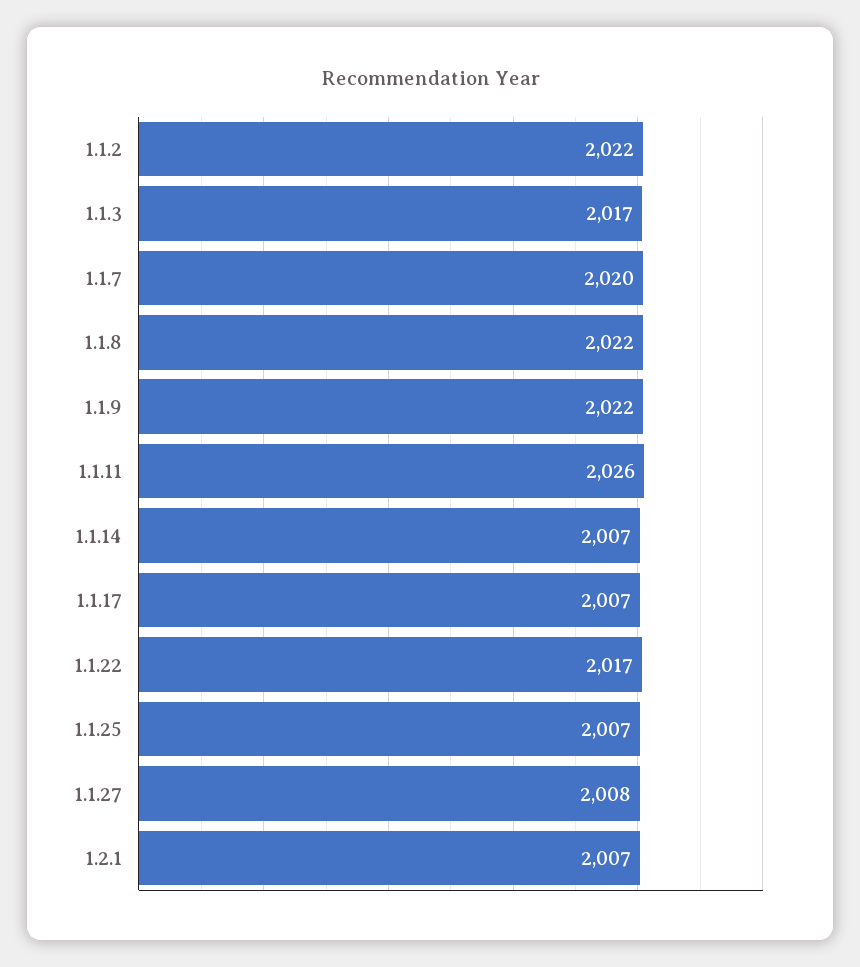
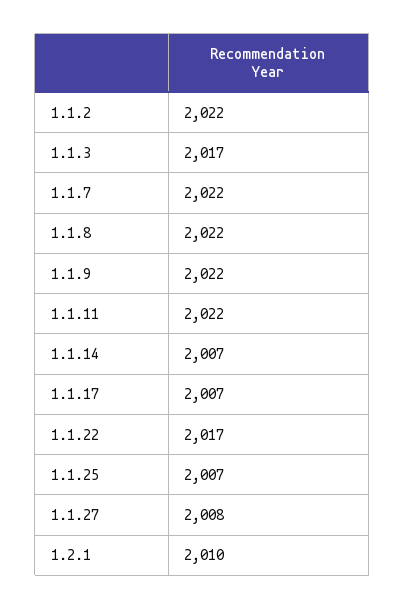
1.1.7: 2020 -> 2022
1.1.11: 2026 -> 2022
1.2.1: 2007 -> 2010

